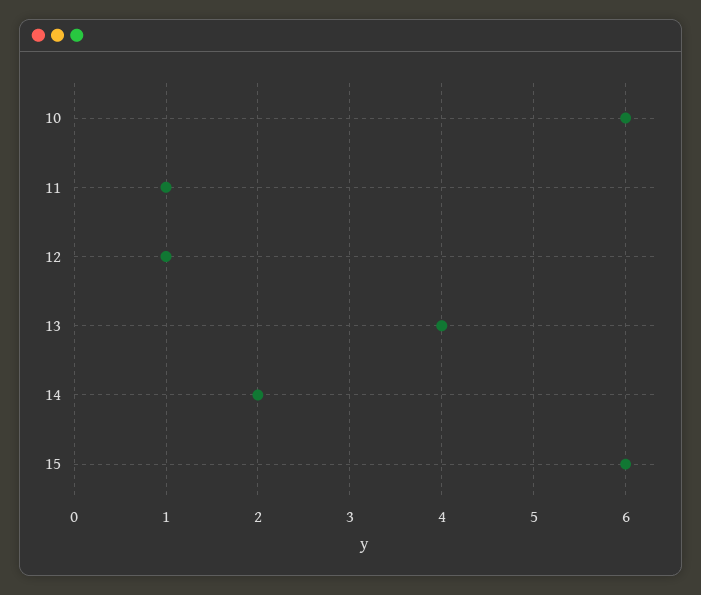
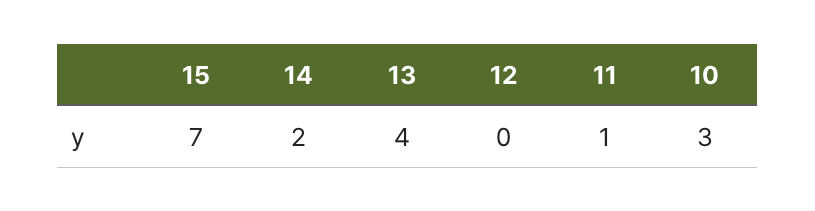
10: 6 -> 3
12: 1 -> 0
15: 6 -> 7

